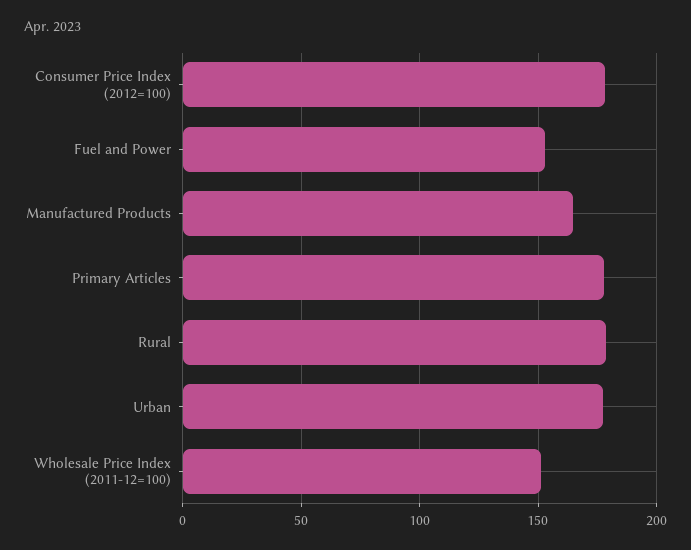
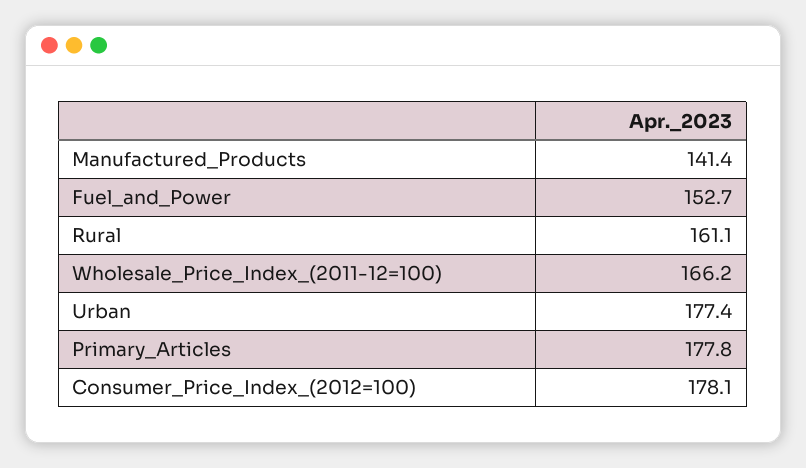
Manufactured Products: 165 -> 141.4
Rural: 180 -> 161.1
Wholesale Price Index (2011-12=100): 150 -> 166.2

